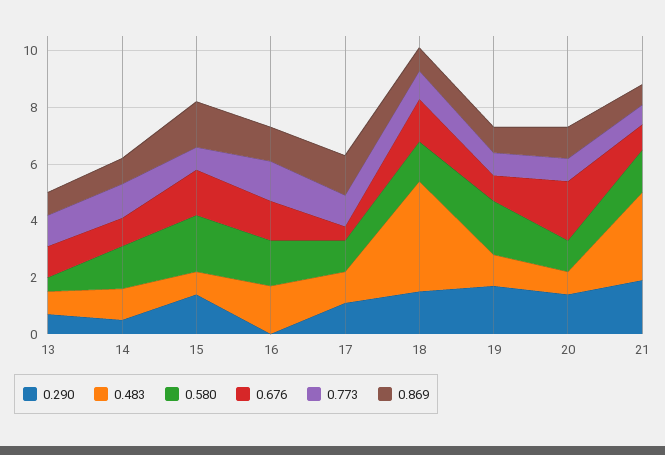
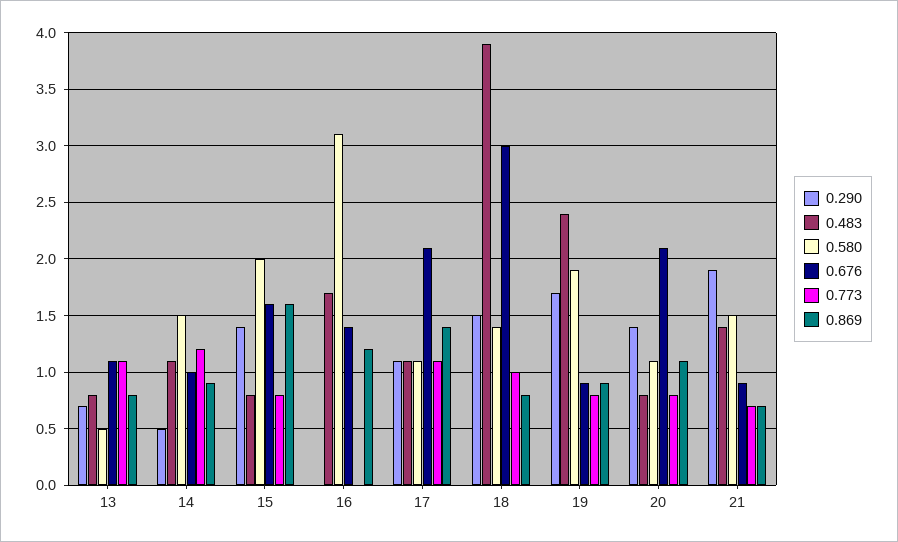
0.580, 16: 1.5 -> 3.1
0.773, 16: 1.5 -> 0
0.676, 17: 0.5 -> 2.1
0.676, 18: 1.5 -> 3
0.483, 19: 1 -> 2.4
0.483, 21: 3 -> 1.4

